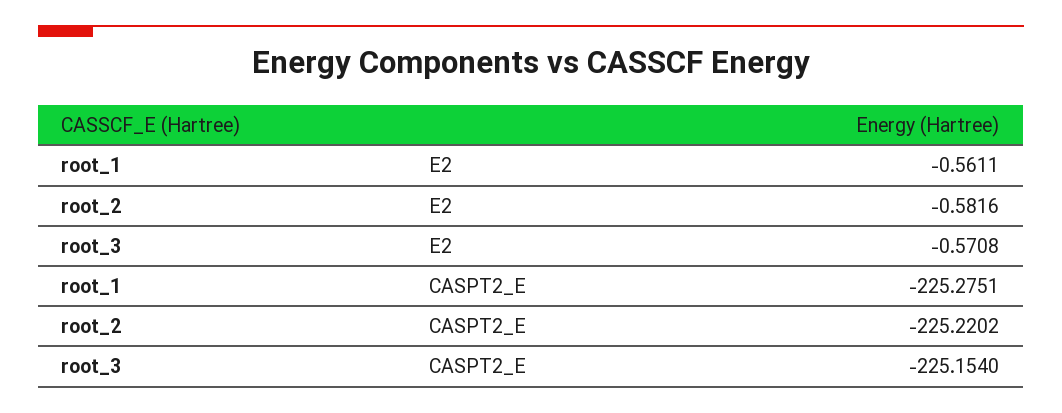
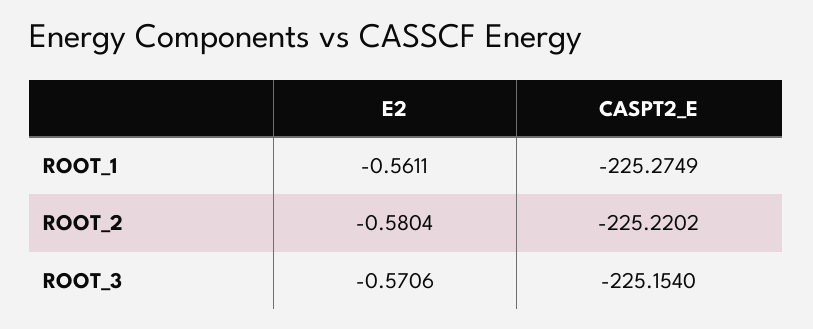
root_2, E2: -0.5816 -> -0.5804
root_3, E2: -0.5708 -> -0.5706
root_1, CASPT2_E: -225.2751 -> -225.2749

